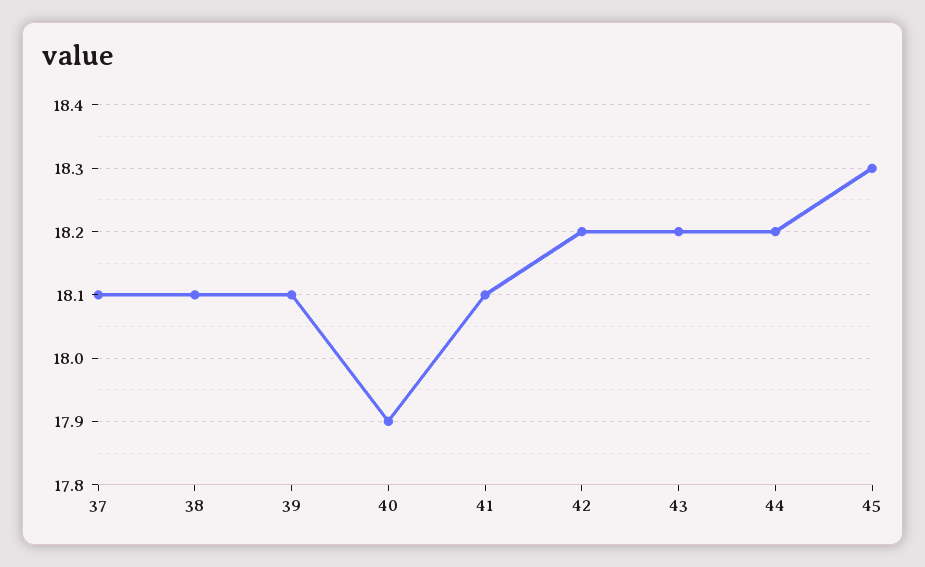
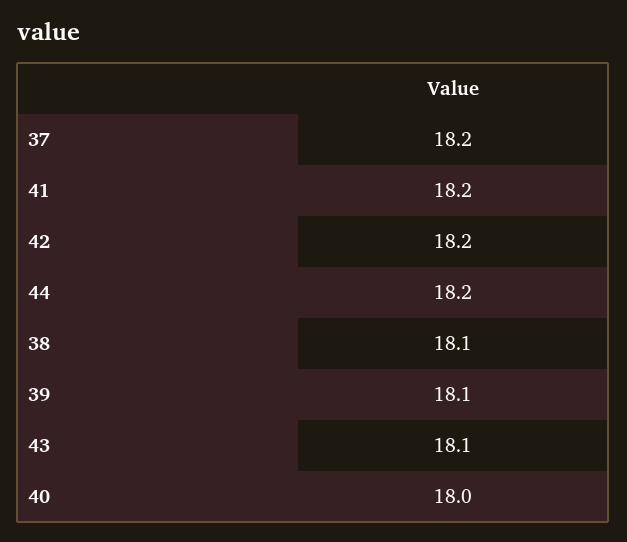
37: 18.1 -> 18.2
40: 17.9 -> 18
41: 18.1 -> 18.2
43: 18.2 -> 18.1
45: 18.3 -> none

